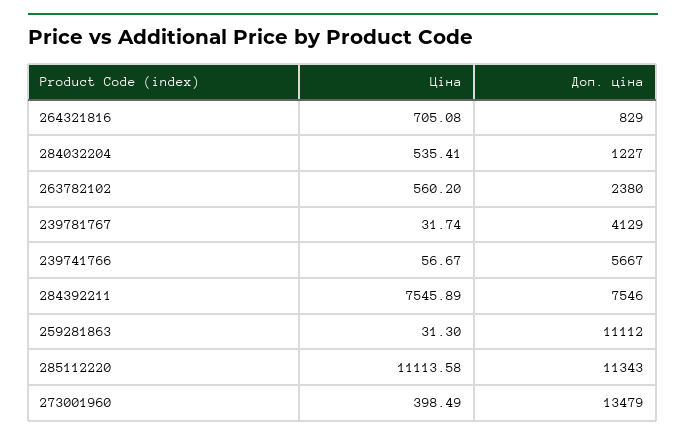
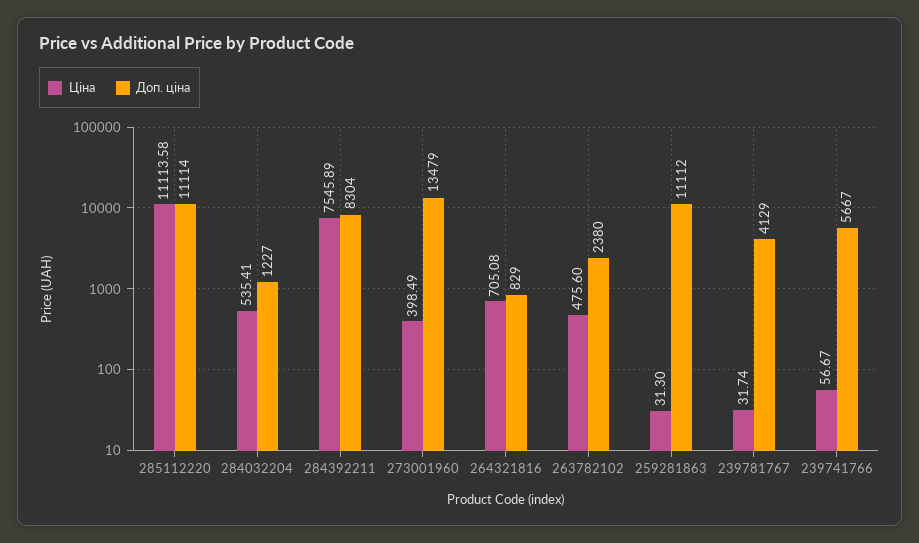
Ціна, 263782102: 560.2 -> 475.6
Доп. ціна, 284392211: 7546 -> 8304
Доп. ціна, 285112220: 11343 -> 11114

